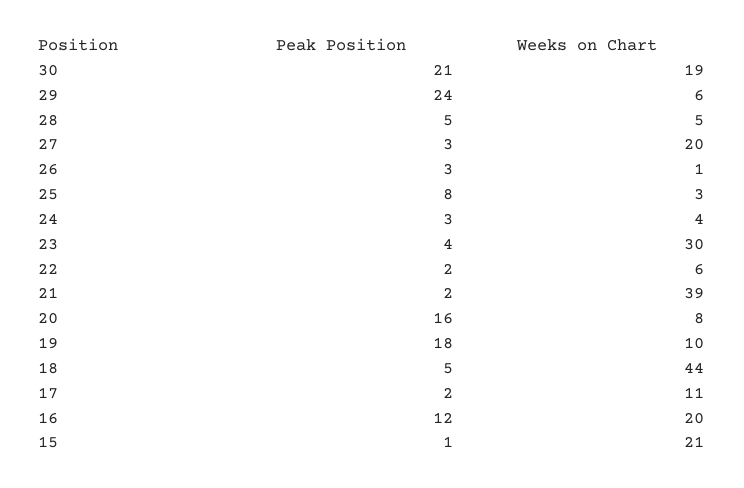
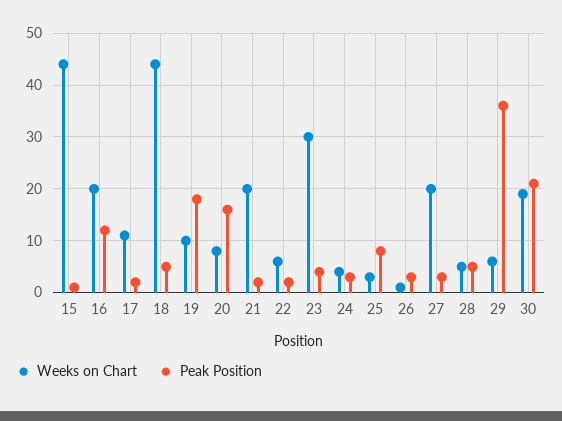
Peak Position, 29: 24 -> 35
Weeks on Chart, 21: 39 -> 20
Weeks on Chart, 15: 21 -> 45

